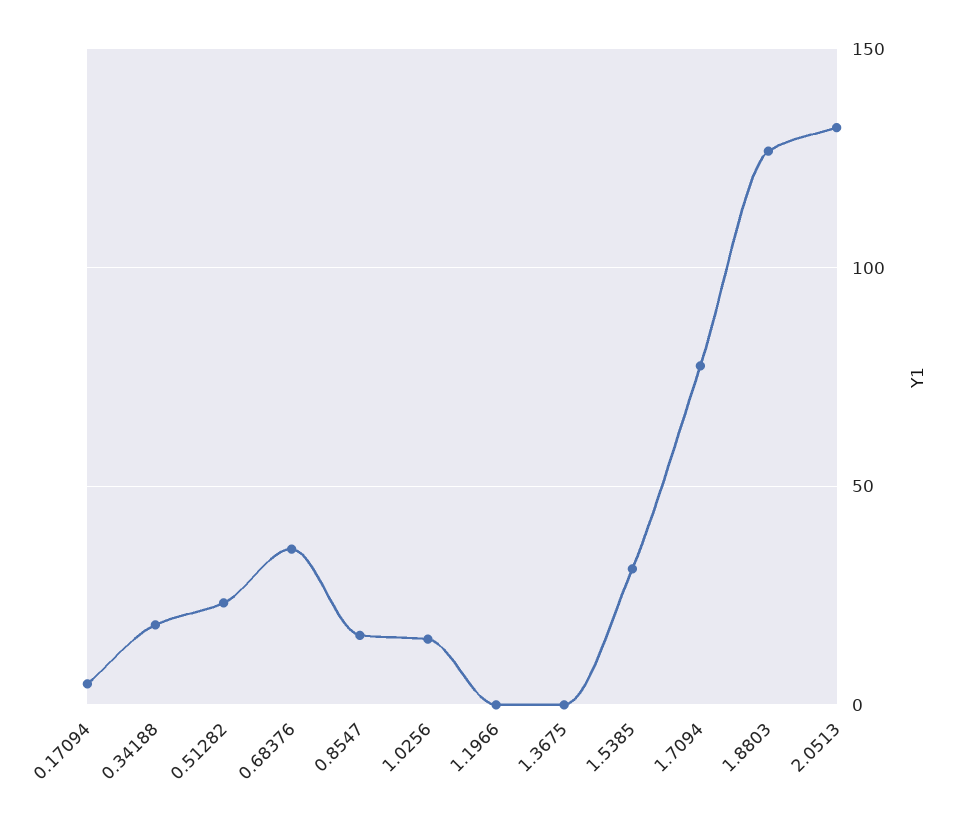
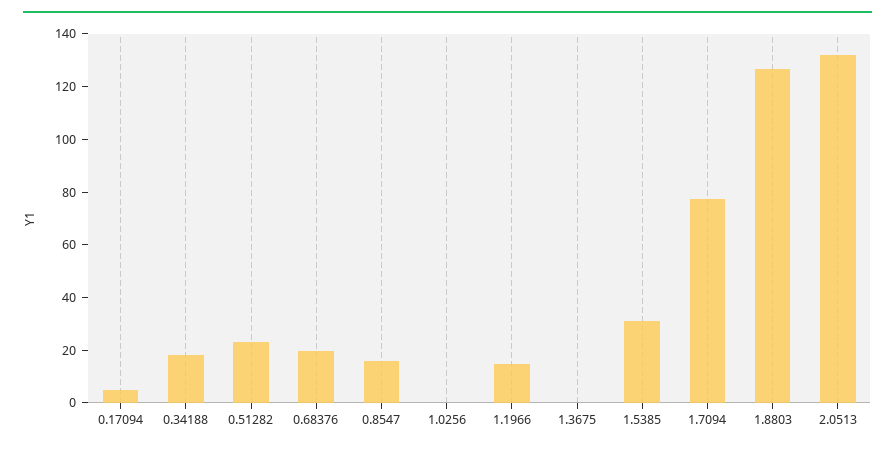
0.68376: 35 -> 20
1.0256: 15 -> 0
1.1966: 0 -> 15

